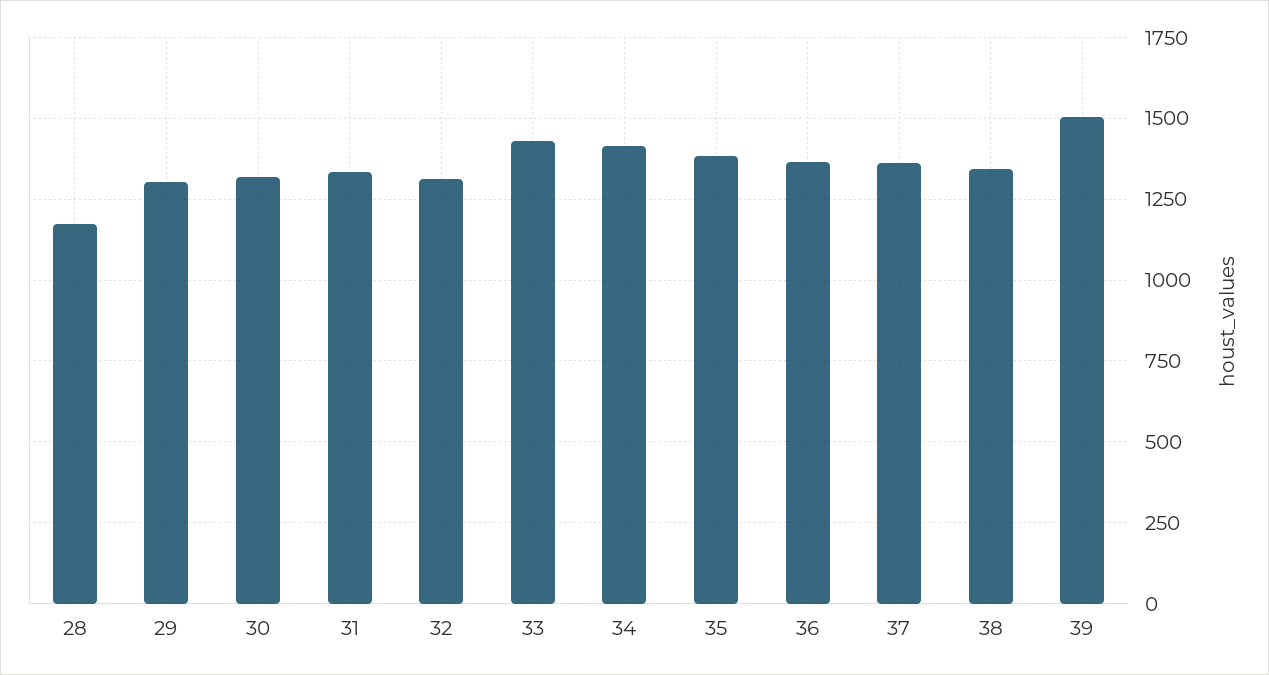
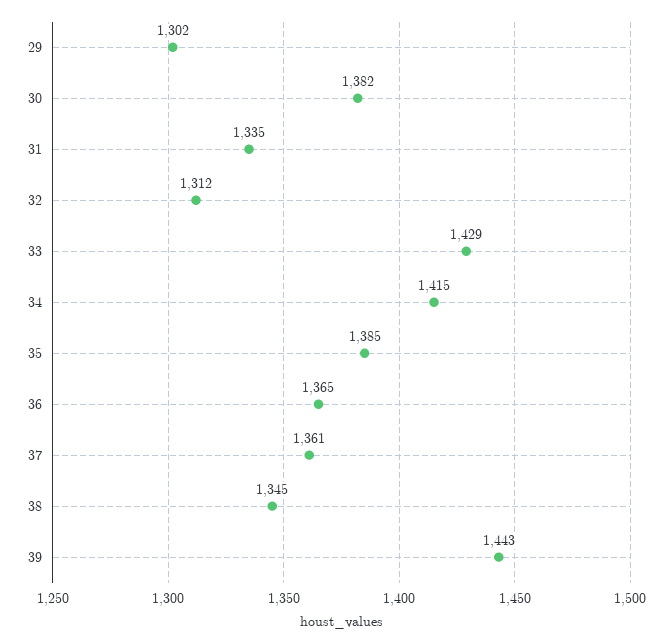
28: 1175 -> none
30: 1325 -> 1382
39: 1500 -> 1443

